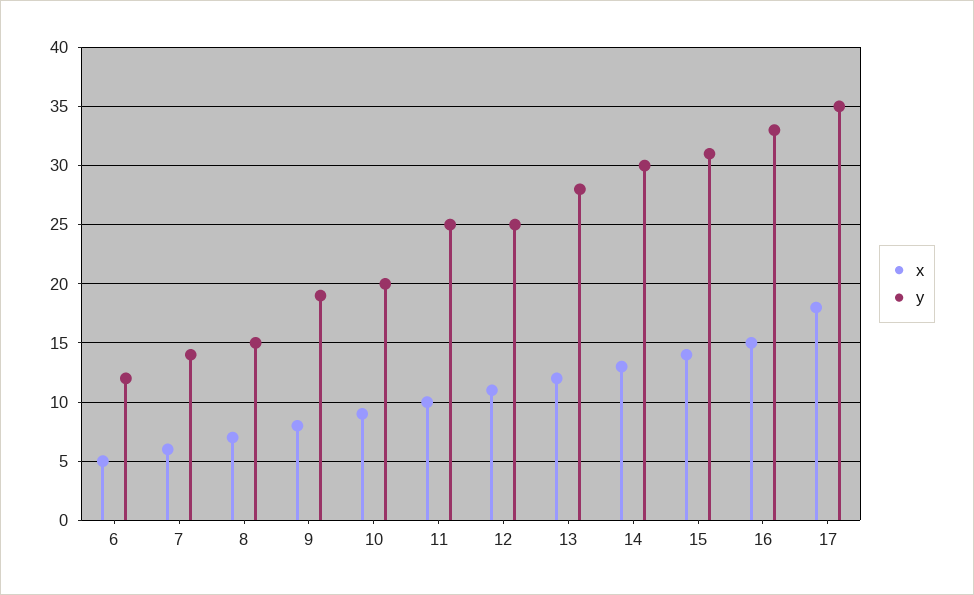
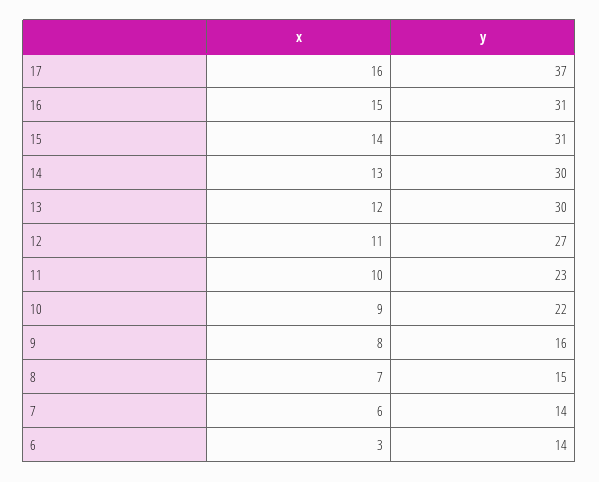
x, 6: 5 -> 3
y, 6: 12 -> 14
y, 9: 19 -> 16
y, 10: 20 -> 22
y, 11: 25 -> 23
y, 12: 25 -> 27
y, 13: 28 -> 30
y, 16: 33 -> 31
x, 17: 18 -> 16
y, 17: 35 -> 37

